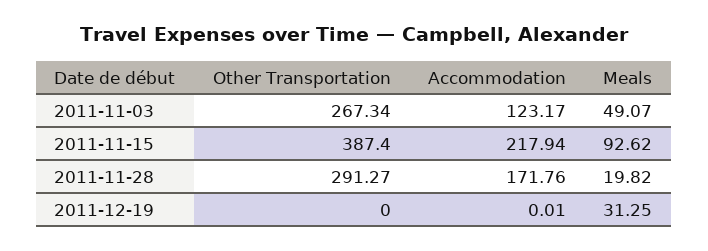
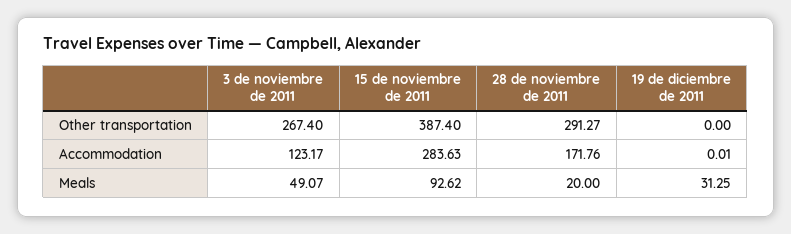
Other Transportation, 2011-11-03: 267.34 -> 267.4
Accommodation, 2011-11-15: 217.94 -> 283.63
Meals, 2011-11-28: 19.82 -> 20

